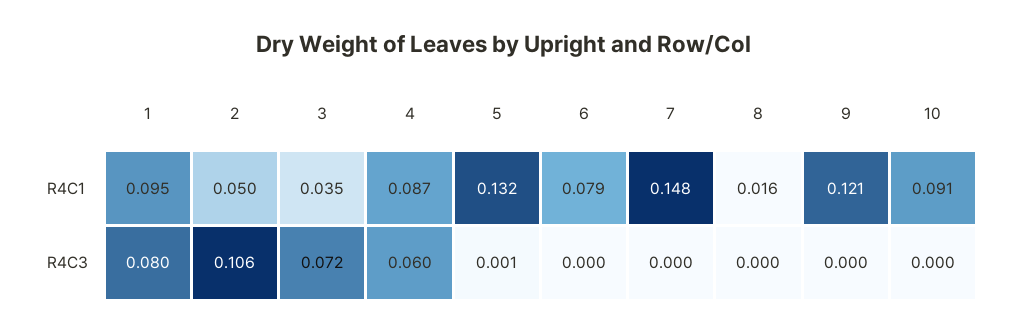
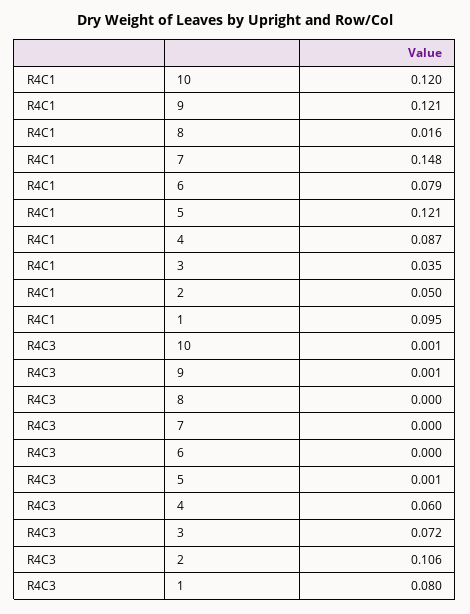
5, R4C1: 0.132 -> 0.121
10, R4C1: 0.091 -> 0.12
9, R4C3: 0 -> 0.001
10, R4C3: 0 -> 0.001

